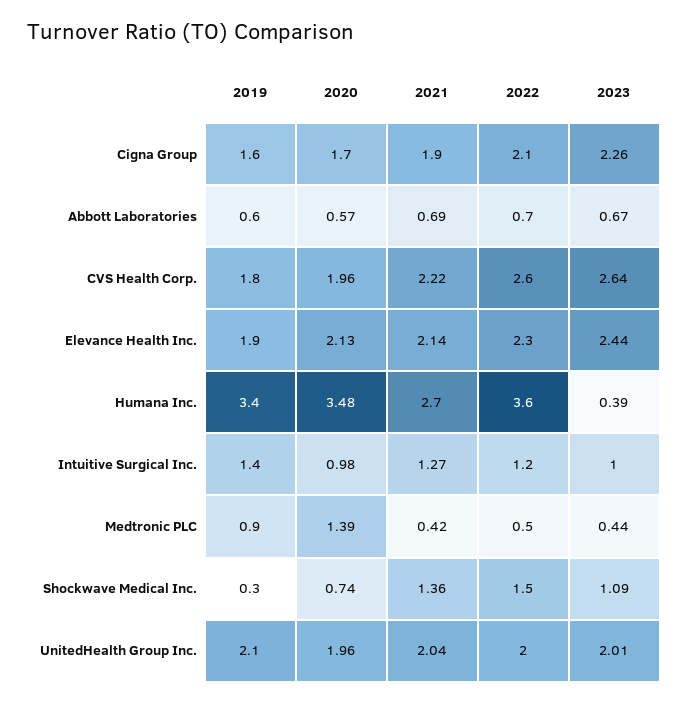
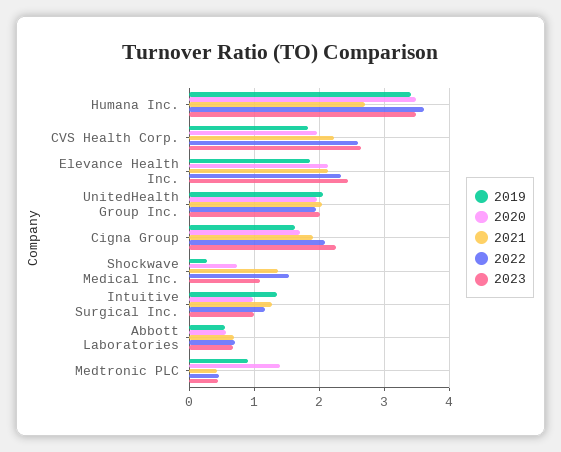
2023, Humana Inc.: 0.39 -> 3.5

